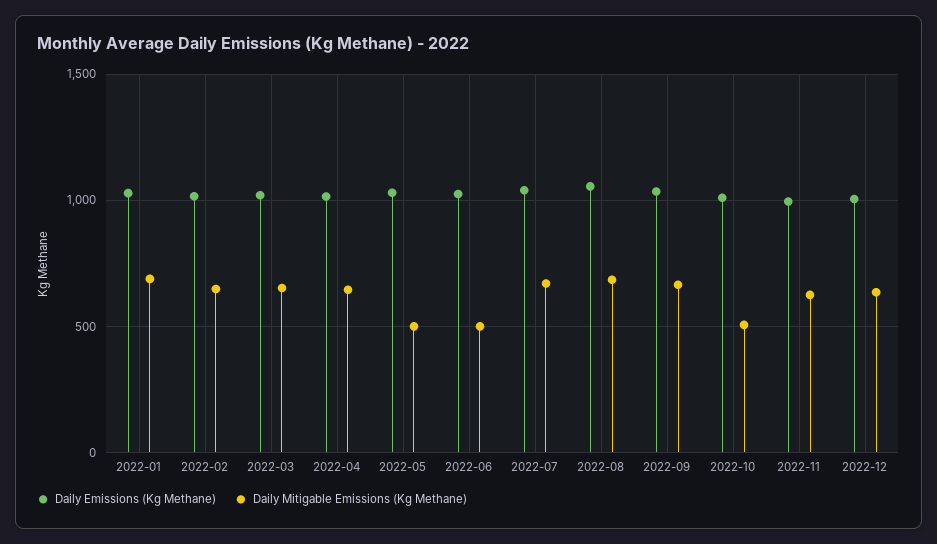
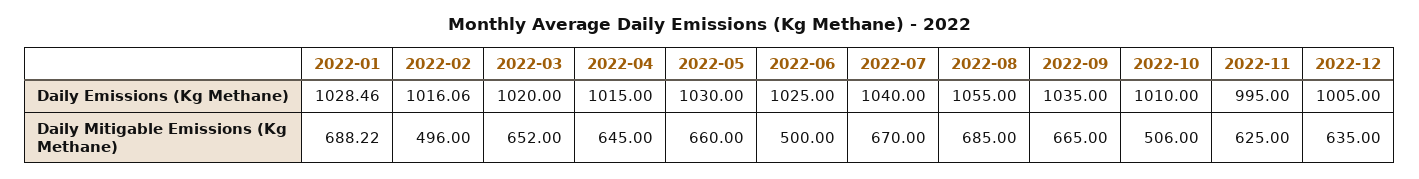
Daily Mitigable Emissions (Kg Methane), 2022-02: 650 -> 496
Daily Mitigable Emissions (Kg Methane), 2022-05: 500 -> 660

